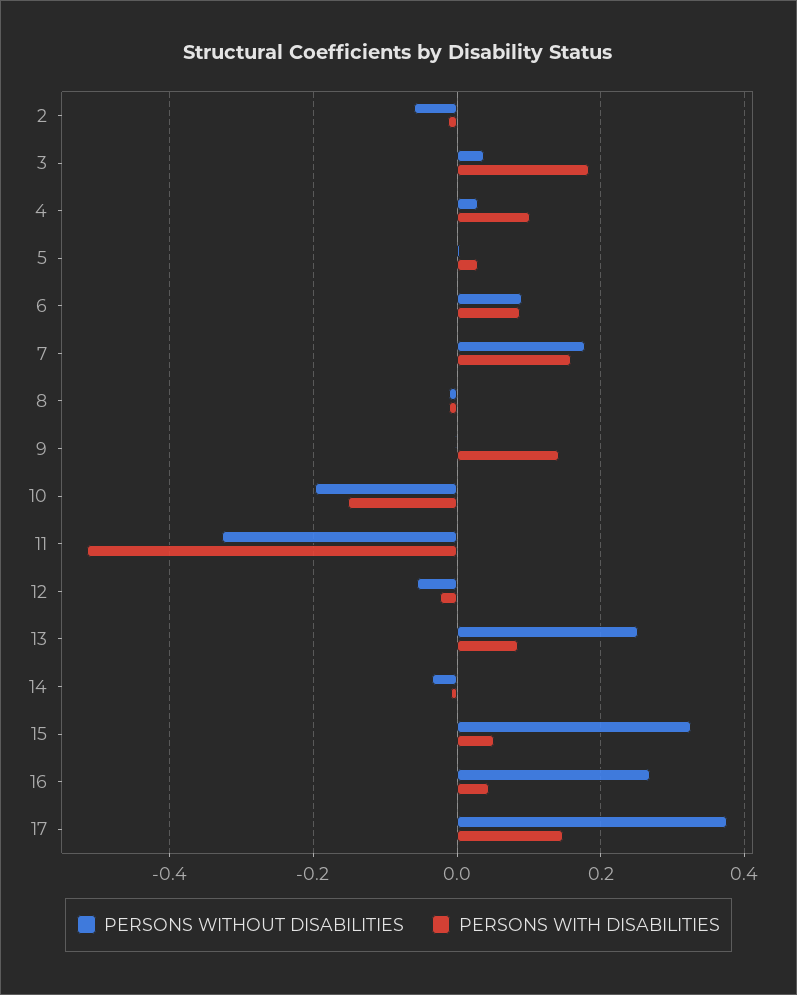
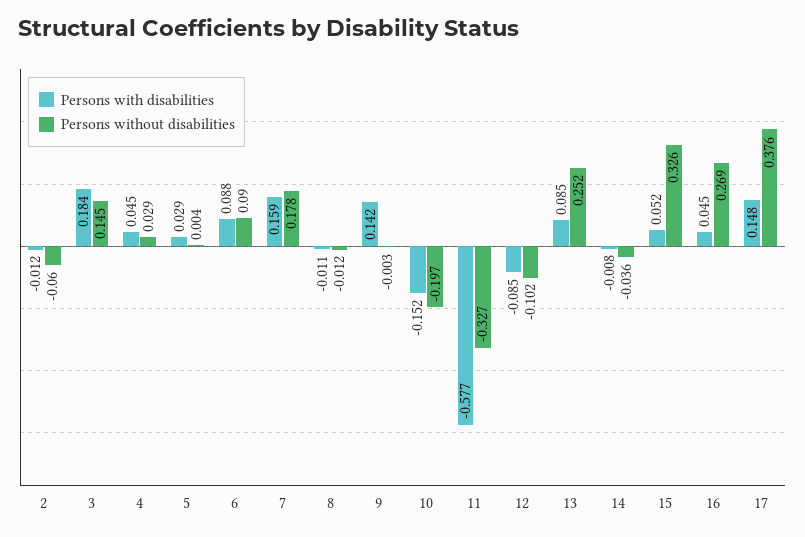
PERSONS WITHOUT DISABILITIES, 3: 0.04 -> 0.145
PERSONS WITH DISABILITIES, 4: 0.1 -> 0.045
PERSONS WITH DISABILITIES, 11: -0.52 -> -0.577
PERSONS WITHOUT DISABILITIES, 12: -0.06 -> -0.102
PERSONS WITH DISABILITIES, 12: -0.02 -> -0.085

